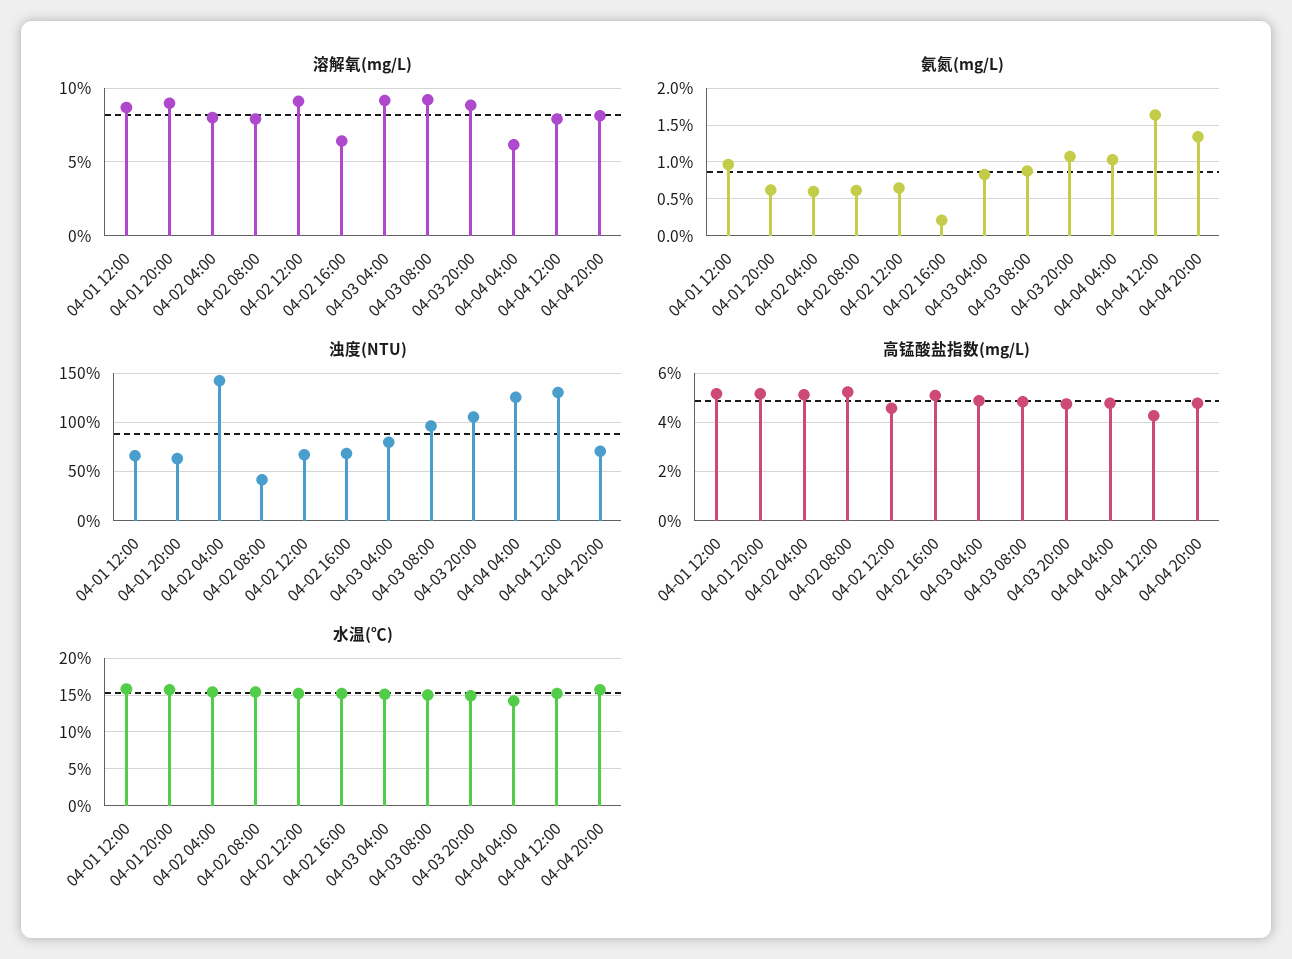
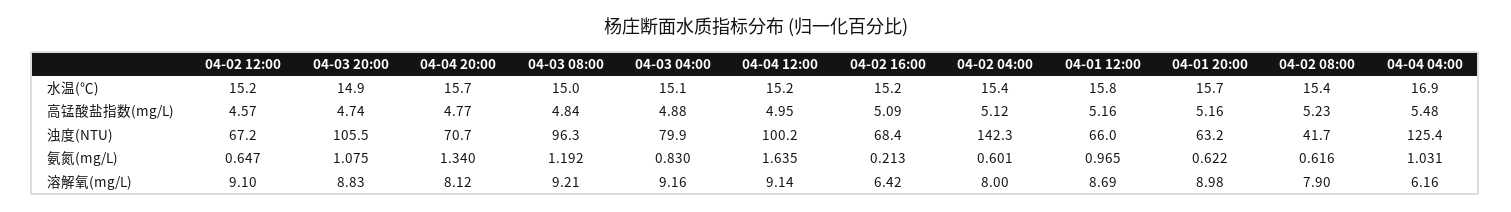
溶解氧(mg/L), 04-04 12:00: 8 -> 9.14
氨氮(mg/L), 04-03 08:00: 0.9 -> 1.192
浊度(NTU), 04-04 12:00: 130 -> 100.2
高锰酸盐指数(mg/L), 04-04 04:00: 4.75 -> 5.48
高锰酸盐指数(mg/L), 04-04 12:00: 4.25 -> 4.95
水温(℃), 04-04 04:00: 14 -> 16.9

